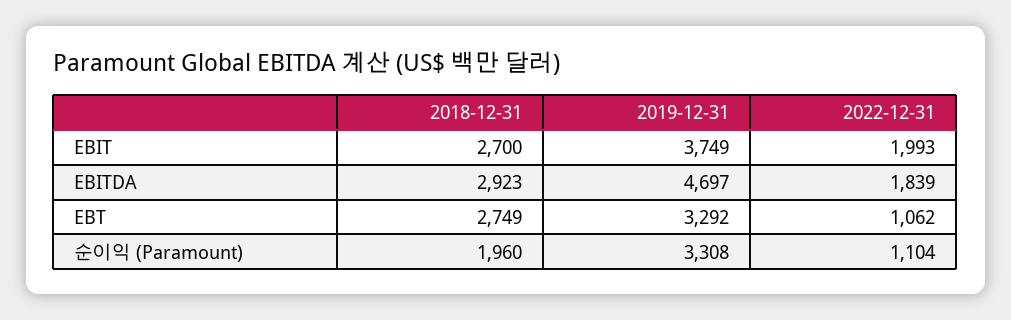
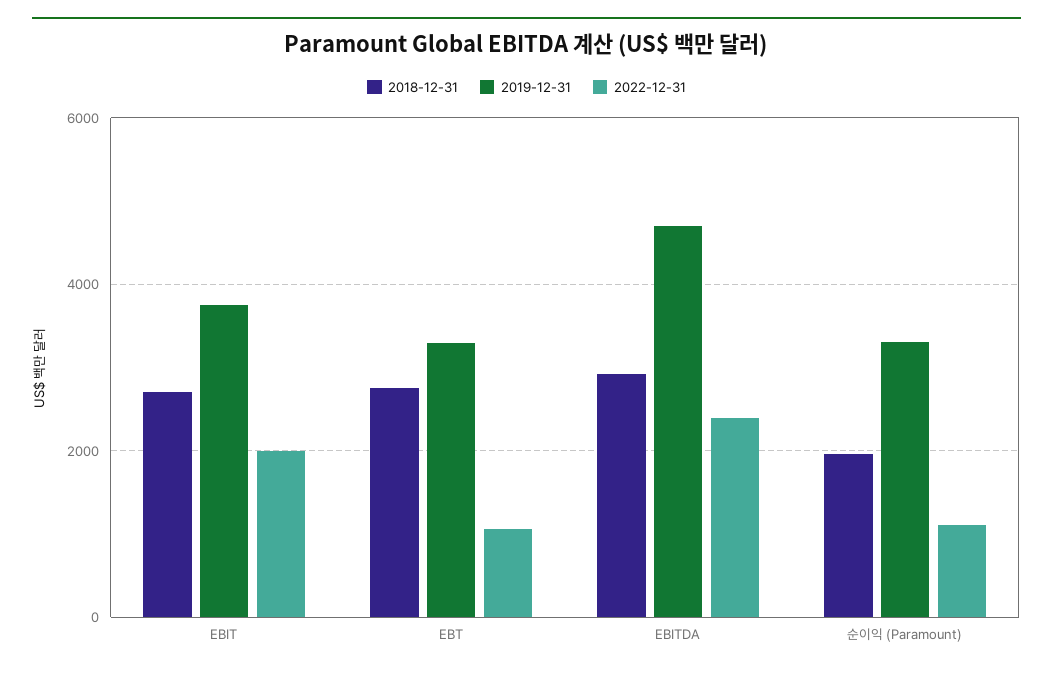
2022-12-31, EBITDA: 1839 -> 2400

